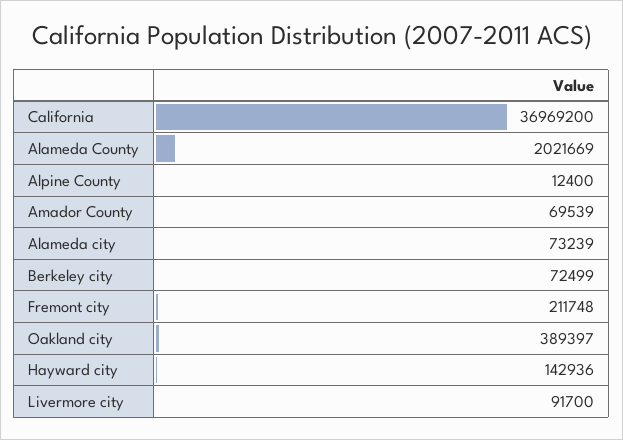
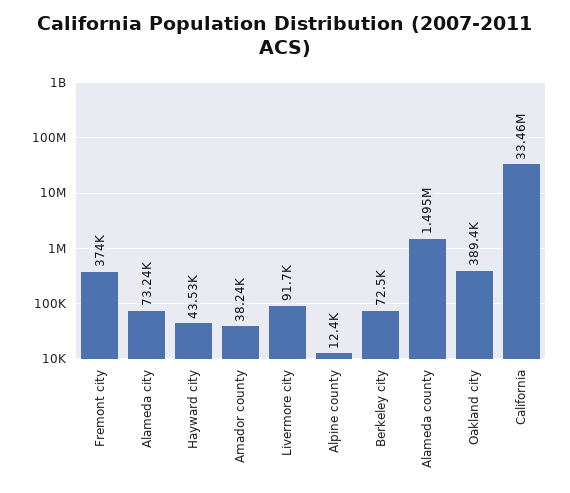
California: 36969200 -> 33460000
Alameda County: 2021669 -> 1495000
Amador County: 69539 -> 38240
Fremont city: 211748 -> 374000
Hayward city: 142936 -> 43530

